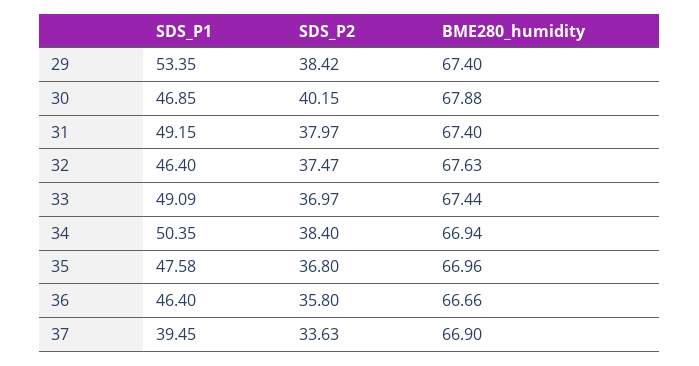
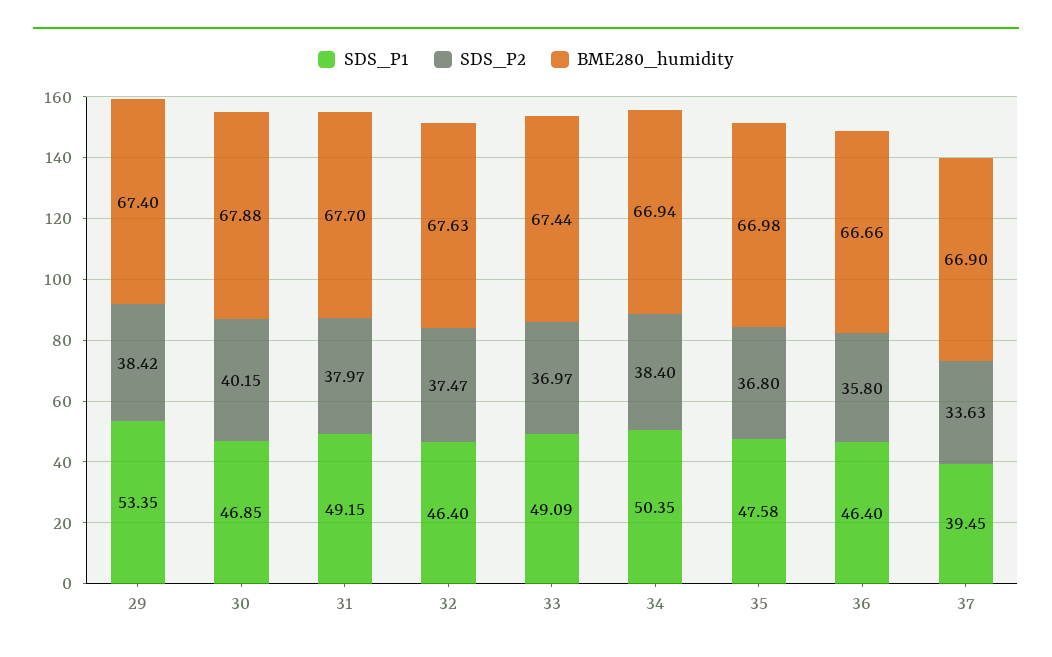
BME280_humidity, 31: 67.4 -> 67.7
BME280_humidity, 35: 66.96 -> 66.98

